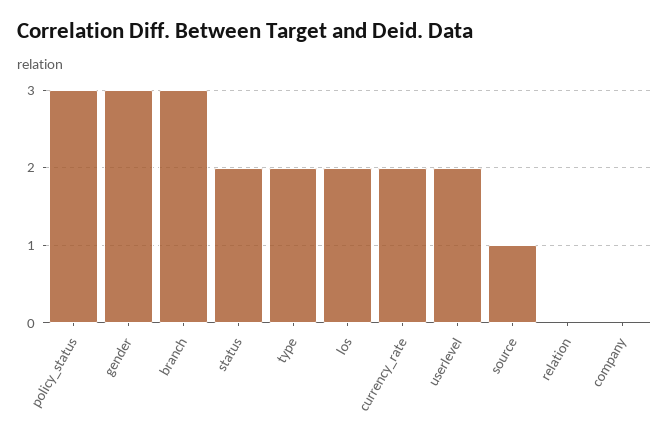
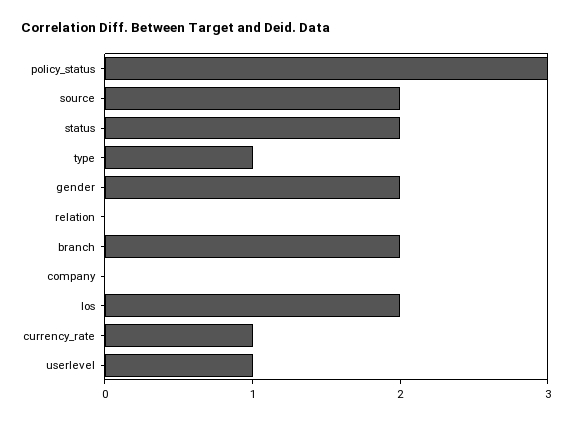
gender: 3 -> 2
branch: 3 -> 2
type: 2 -> 1
currency_rate: 2 -> 1
userlevel: 2 -> 1
source: 1 -> 2

